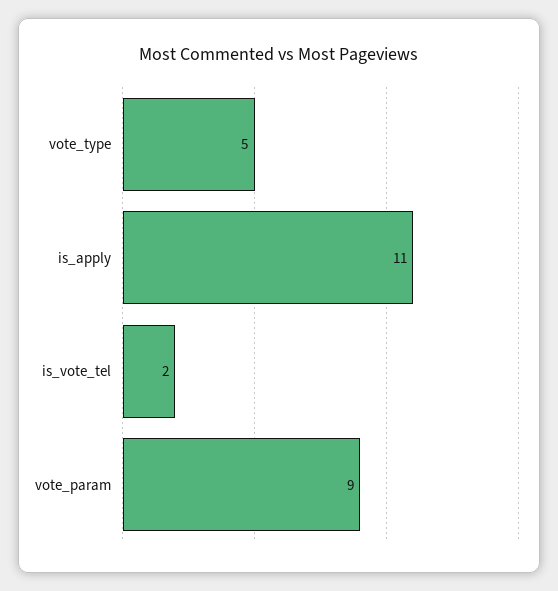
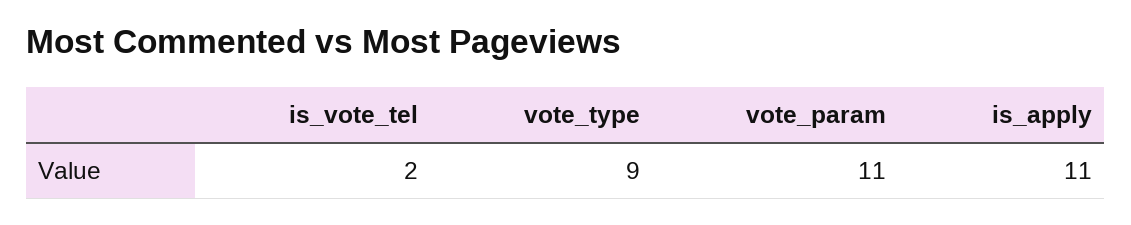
vote_type: 5 -> 9
vote_param: 9 -> 11

